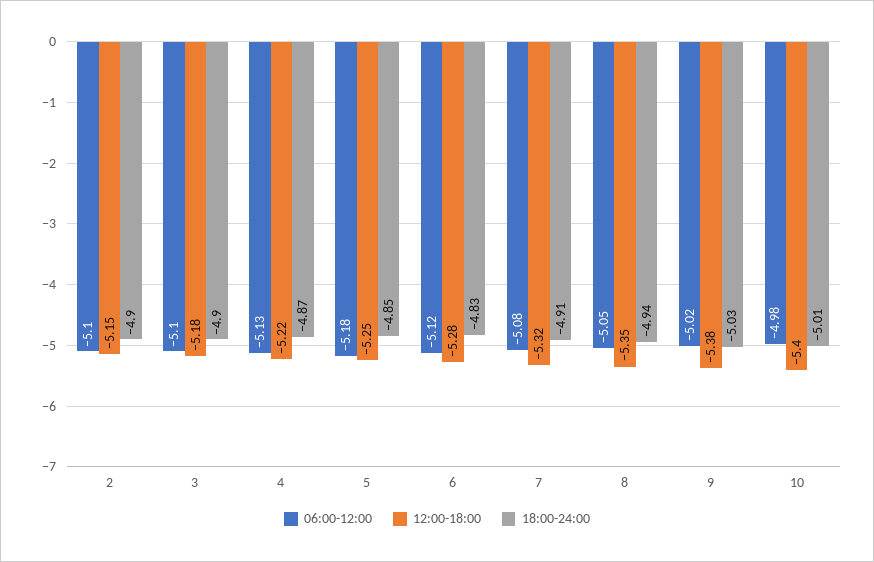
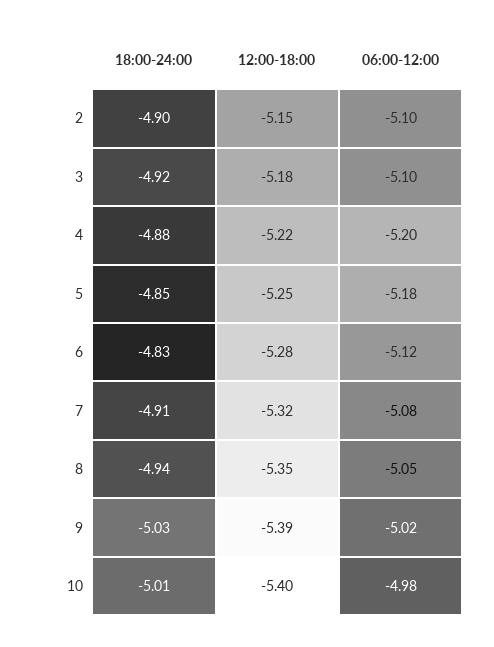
18:00-24:00, 3: -4.9 -> -4.92
06:00-12:00, 4: -5.13 -> -5.2
18:00-24:00, 4: -4.87 -> -4.88
12:00-18:00, 9: -5.38 -> -5.39

